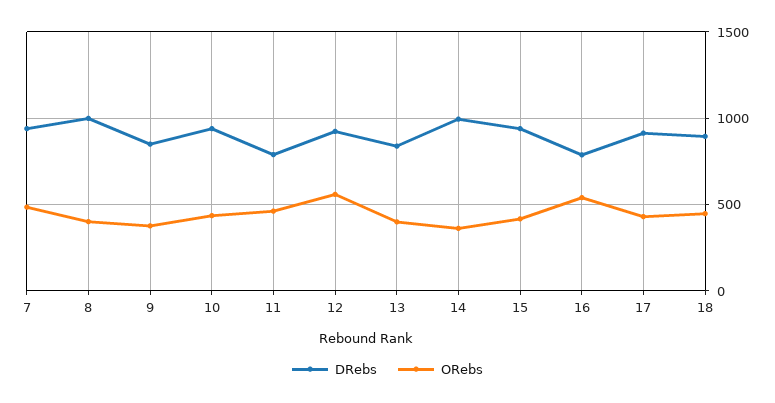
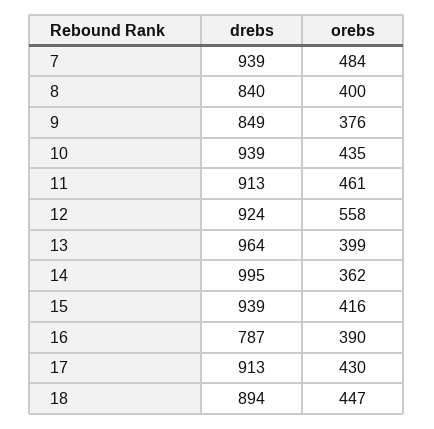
DRebs, 8: 1000 -> 840
DRebs, 11: 800 -> 913
DRebs, 13: 850 -> 964
ORebs, 16: 550 -> 390

